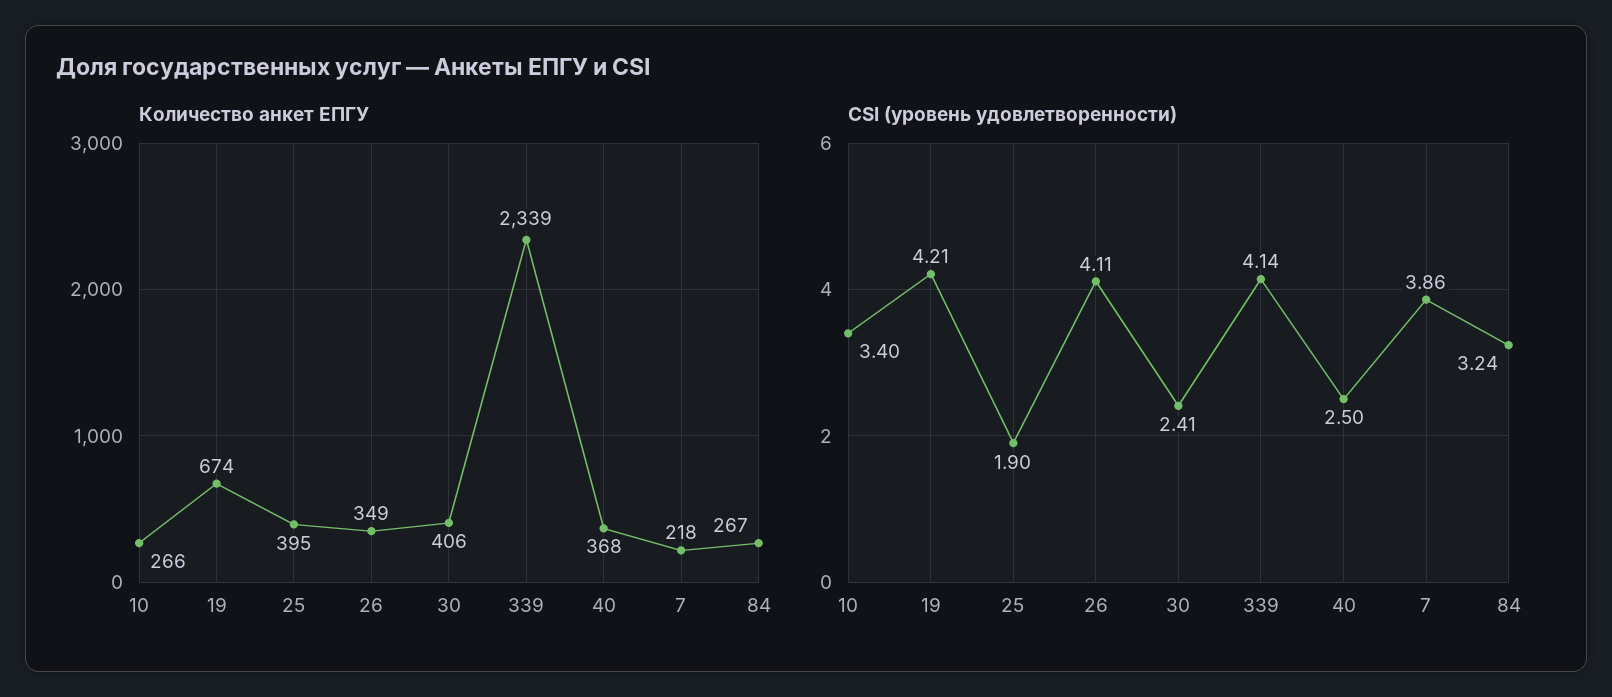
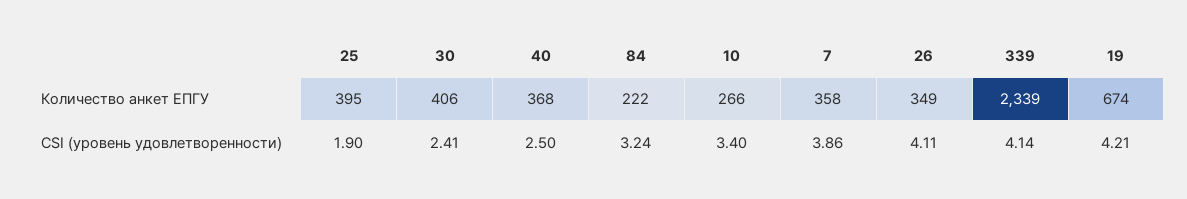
Количество анкет ЕПГУ, 7: 218 -> 358
Количество анкет ЕПГУ, 84: 267 -> 222

